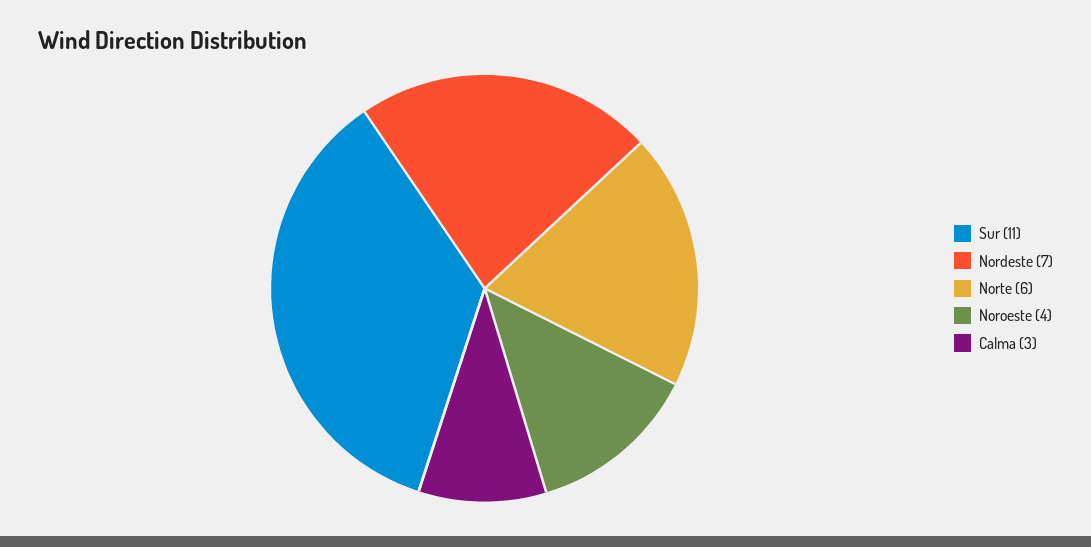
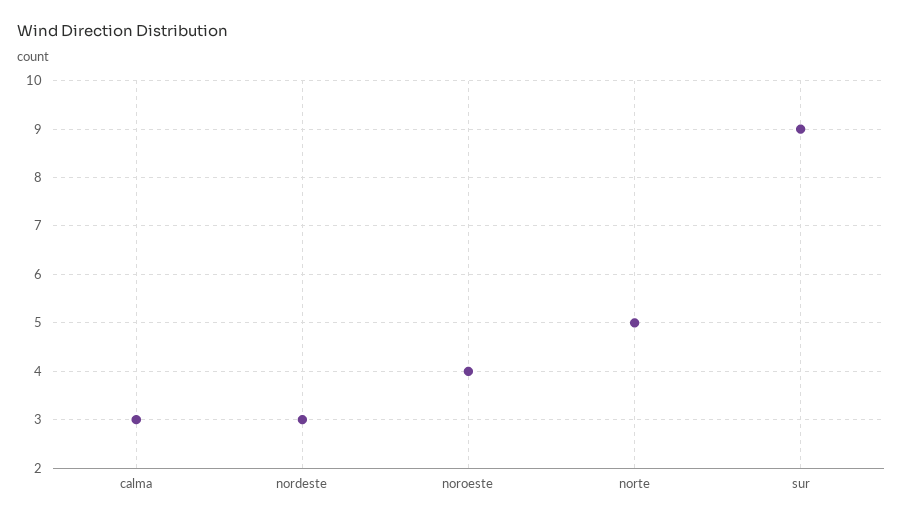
Sur: 11 -> 9
Nordeste: 7 -> 3
Norte: 6 -> 5

